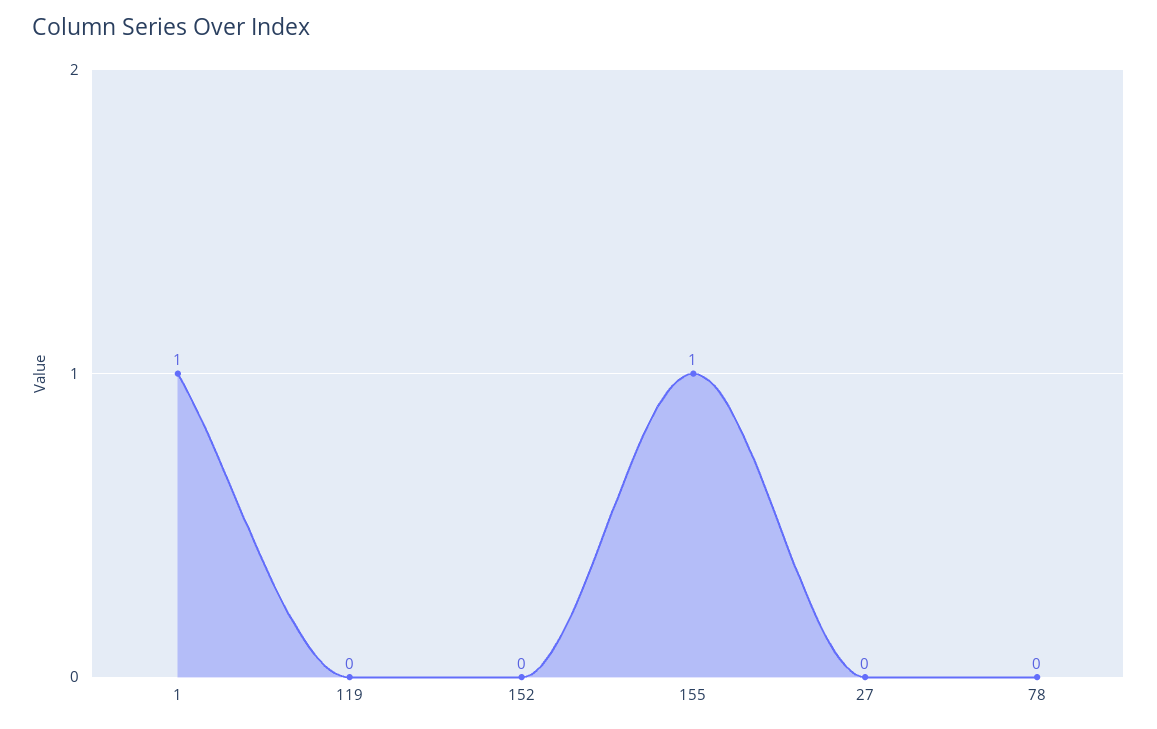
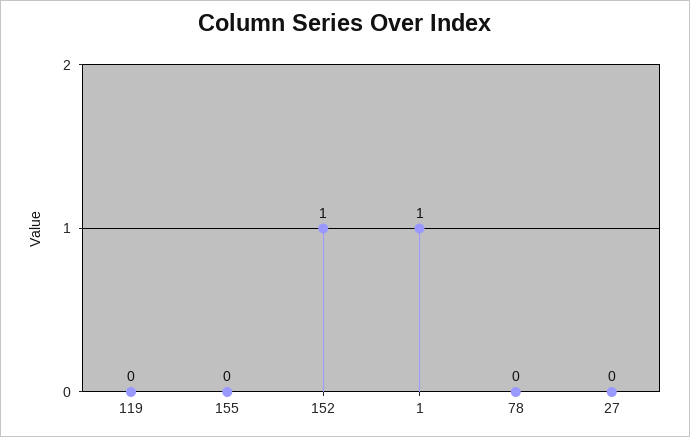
152: 0 -> 1
155: 1 -> 0

